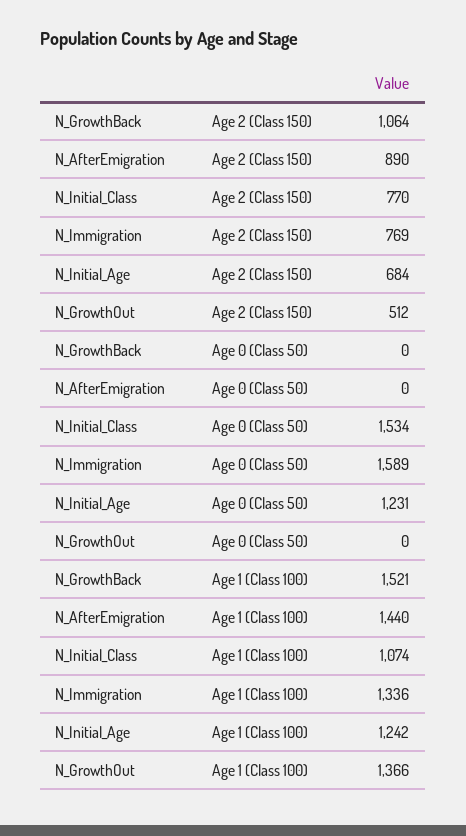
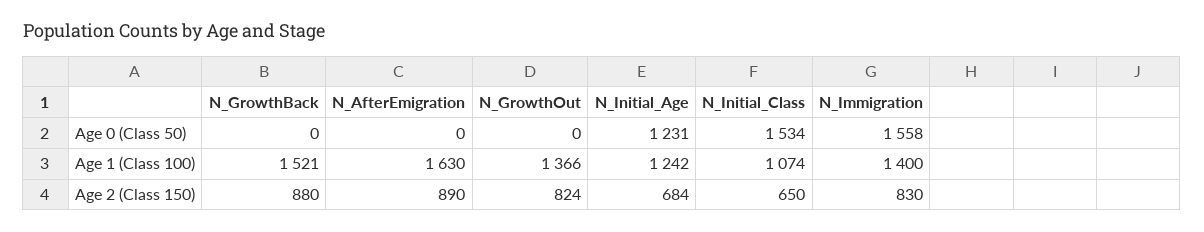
N_GrowthBack, Age 2 (Class 150): 1064 -> 880
N_Initial_Class, Age 2 (Class 150): 770 -> 650
N_Immigration, Age 2 (Class 150): 769 -> 830
N_GrowthOut, Age 2 (Class 150): 512 -> 824
N_Immigration, Age 0 (Class 50): 1589 -> 1558
N_AfterEmigration, Age 1 (Class 100): 1440 -> 1630
N_Immigration, Age 1 (Class 100): 1336 -> 1400

